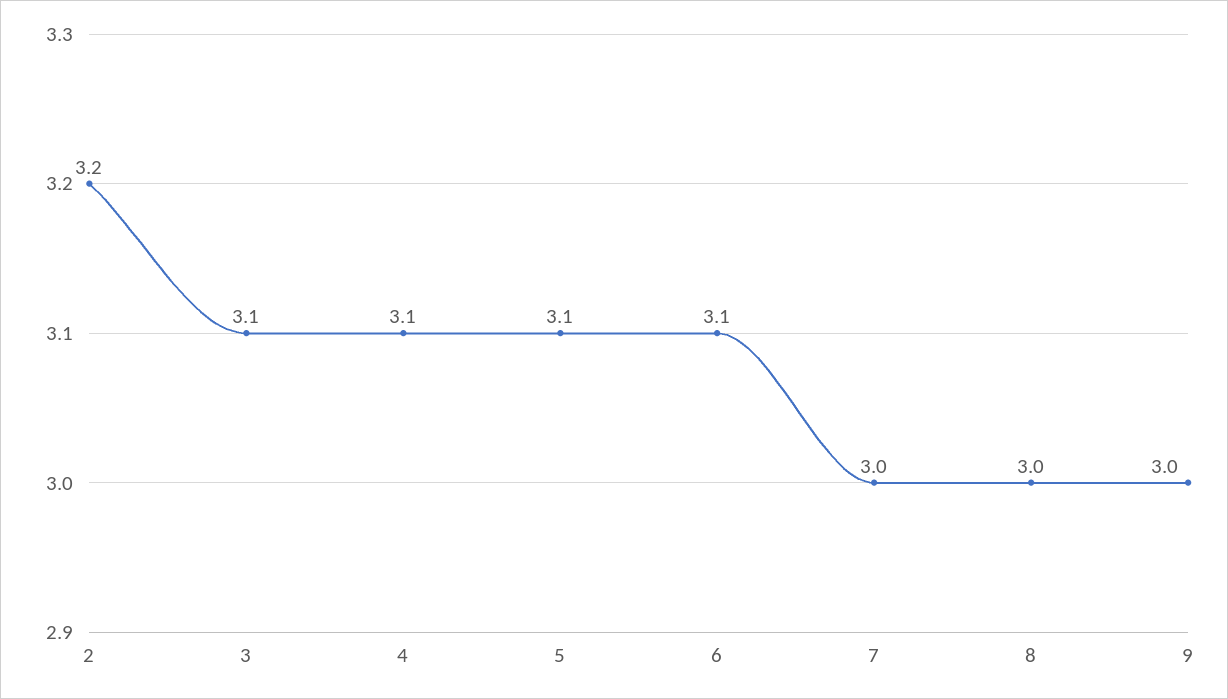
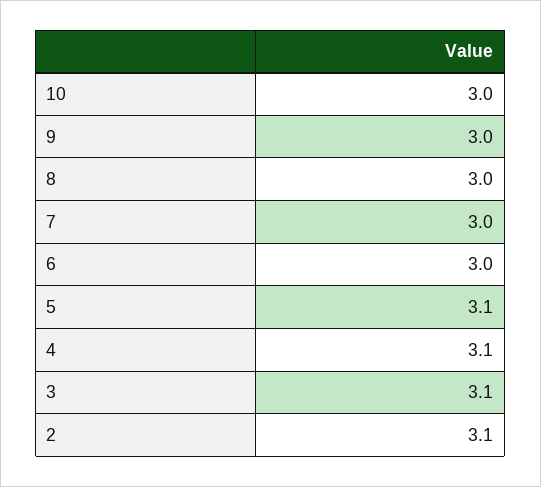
2: 3.2 -> 3.1
6: 3.1 -> 3
10: none -> 3

